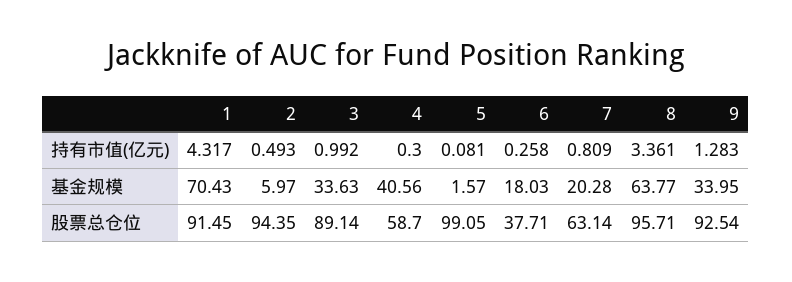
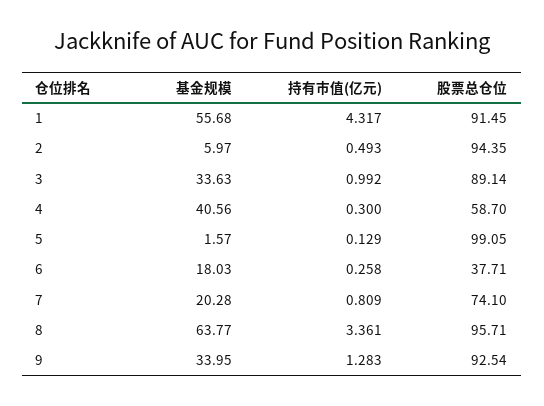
5, 持有市值(亿元): 0.081 -> 0.129
1, 基金规模: 70.43 -> 55.68
7, 股票总仓位: 63.14 -> 74.1

